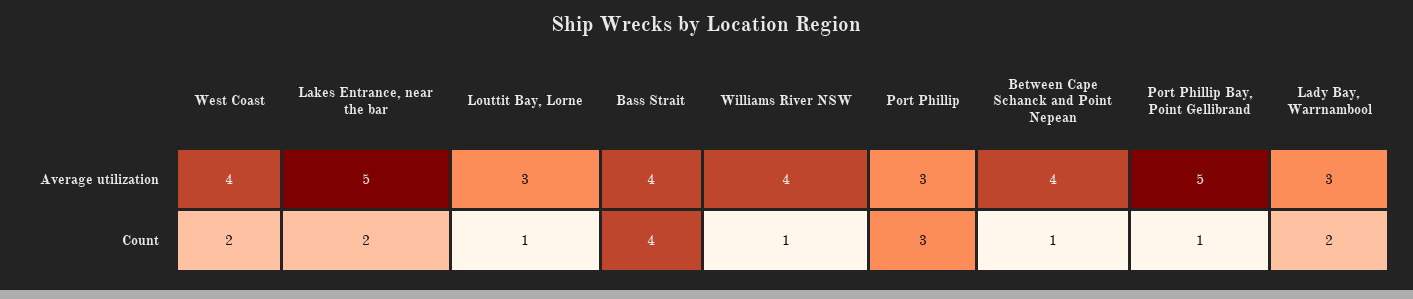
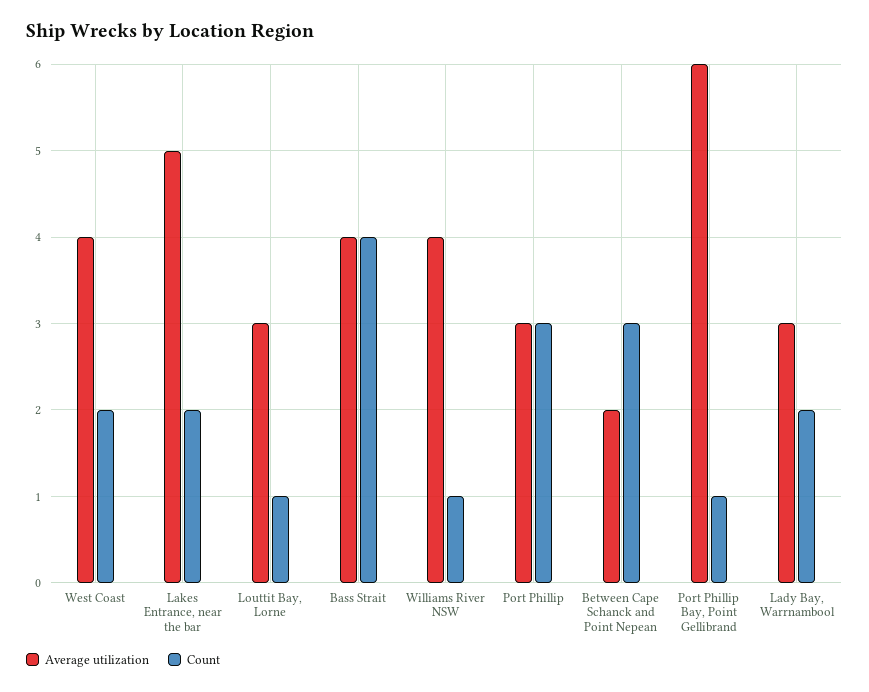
Average utilization, Between Cape Schanck and Point Nepean: 4 -> 2
Average utilization, Port Phillip Bay, Point Gellibrand: 5 -> 6
Count, Between Cape Schanck and Point Nepean: 1 -> 3

